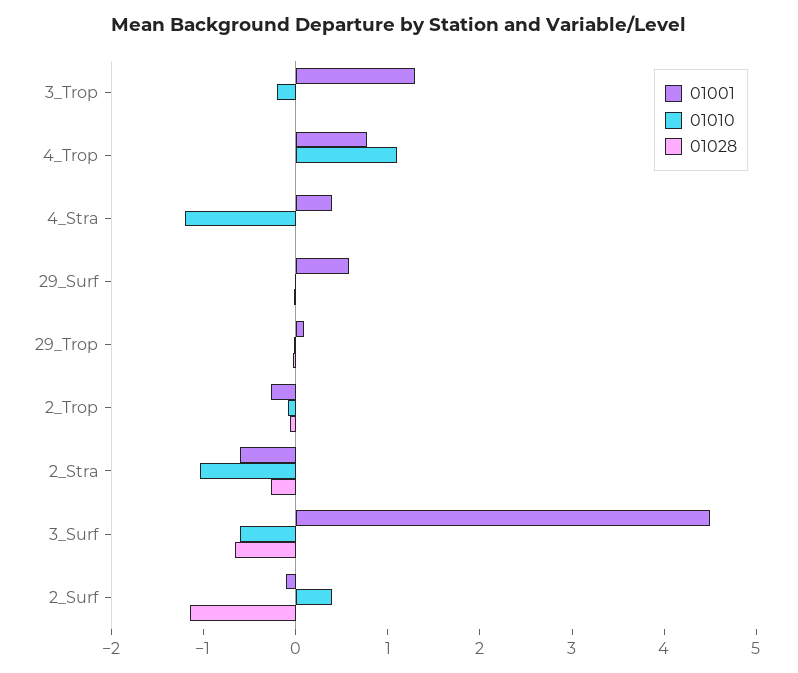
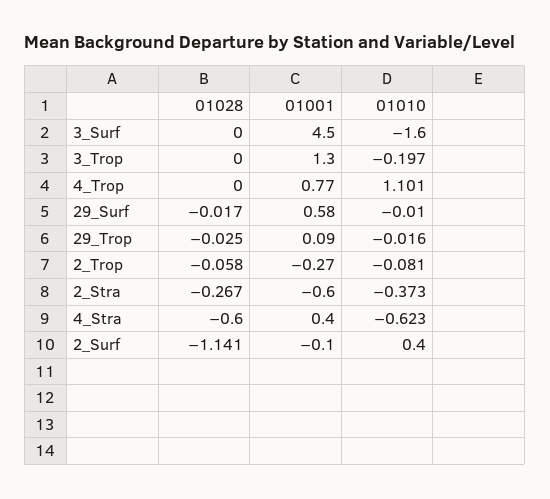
01010, 4_Stra: -1.2 -> -0.623
01028, 4_Stra: 0 -> -0.6
01010, 2_Stra: -1 -> -0.373
01010, 3_Surf: -0.6 -> -1.6
01028, 3_Surf: -0.6 -> 0

